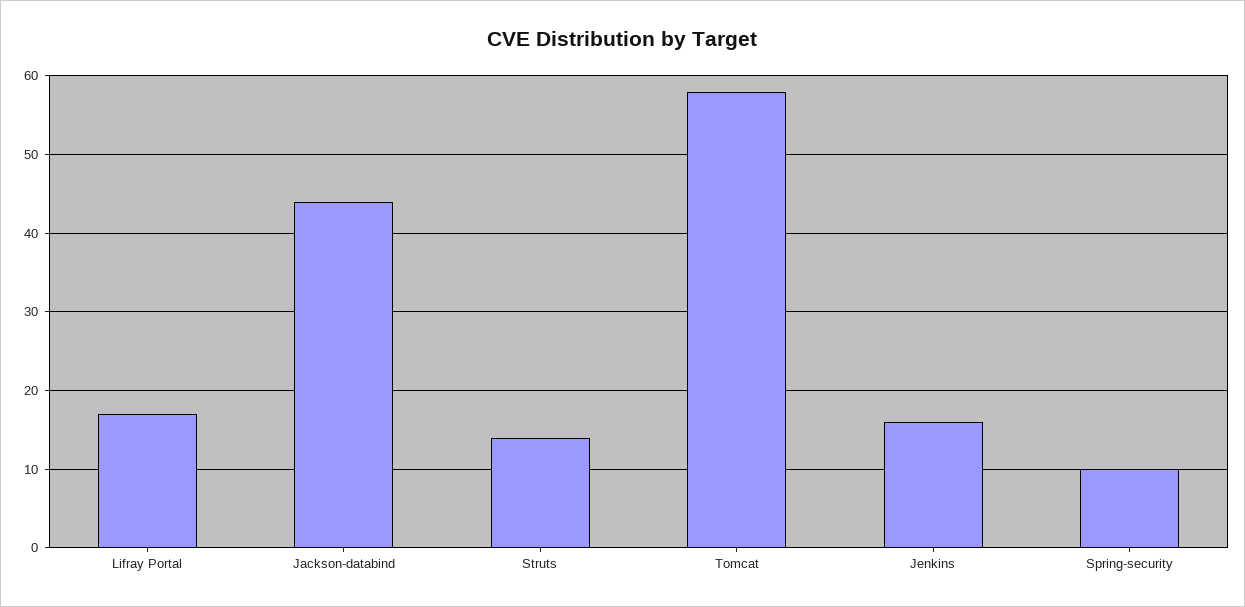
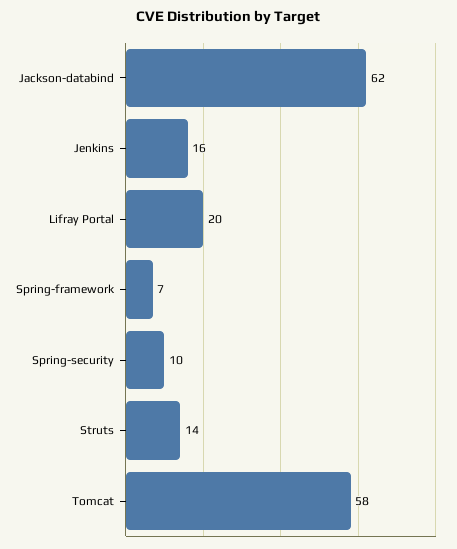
Lifray Portal: 17 -> 20
Jackson-databind: 44 -> 62
Spring-framework: none -> 7

